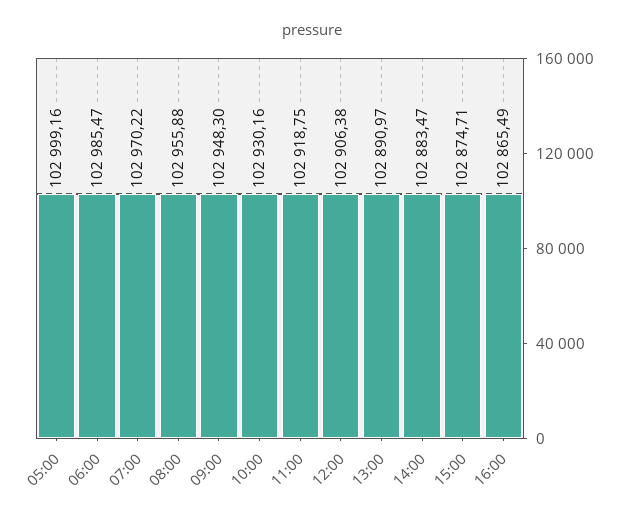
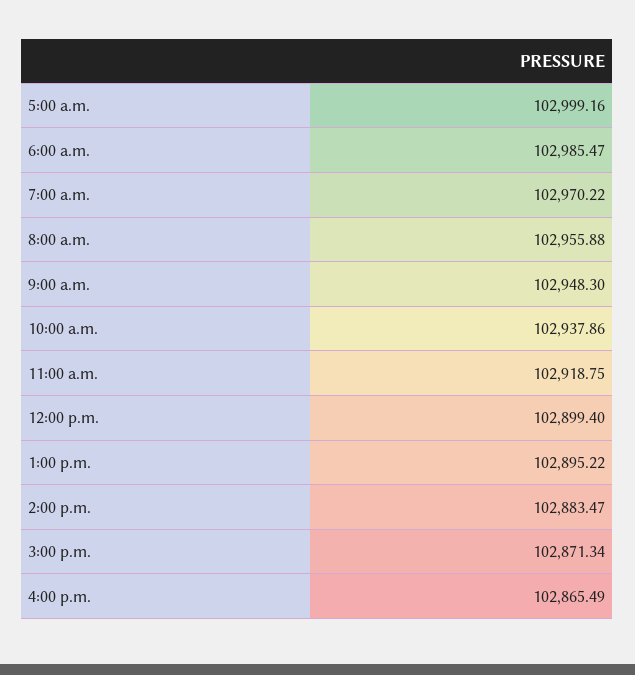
10:00: 102930.16 -> 102937.86
12:00: 102906.38 -> 102899.4
13:00: 102890.97 -> 102895.22
15:00: 102874.71 -> 102871.34

